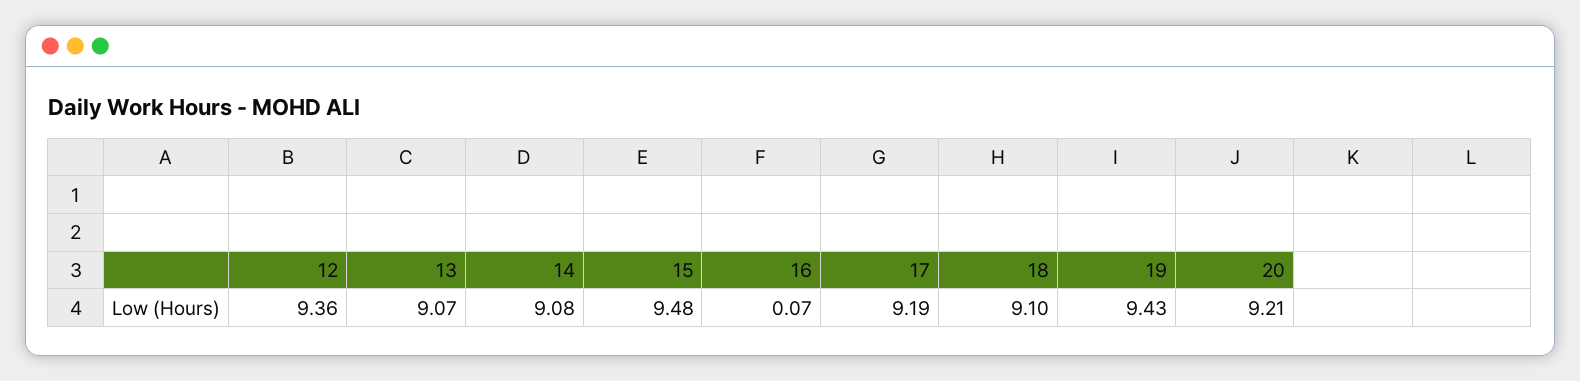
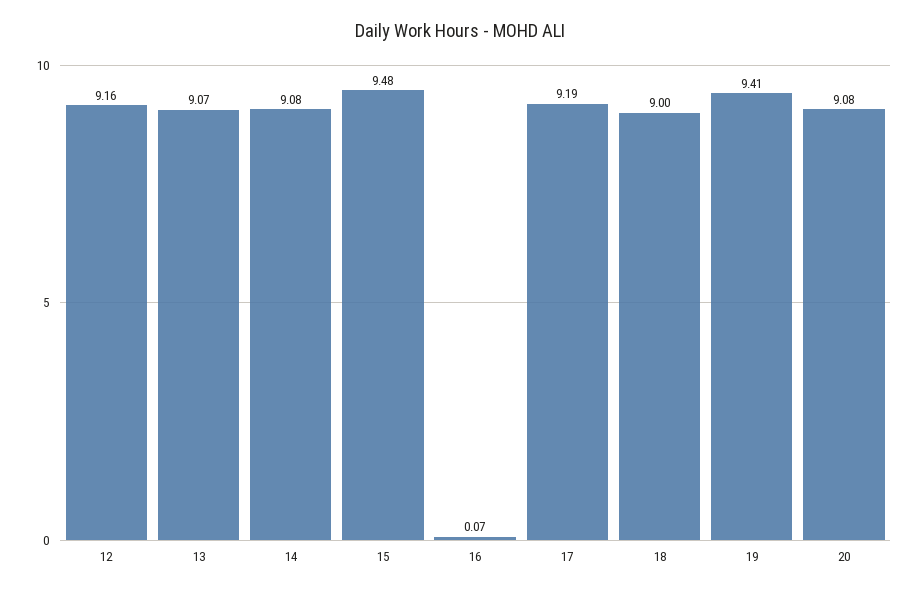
12: 9.36 -> 9.16
18: 9.1 -> 9
19: 9.43 -> 9.41
20: 9.21 -> 9.08

